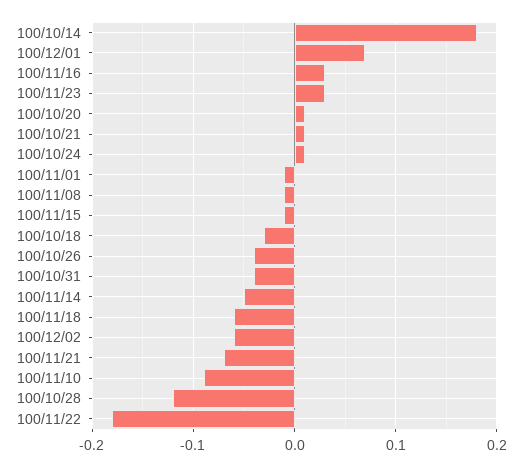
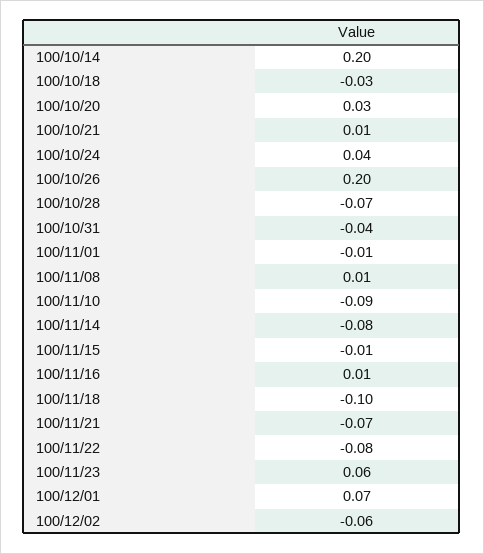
100/10/14: 0.18 -> 0.2
100/11/16: 0.03 -> 0.01
100/11/23: 0.03 -> 0.06
100/10/20: 0.01 -> 0.03
100/10/24: 0.01 -> 0.04
100/11/08: -0.01 -> 0.01
100/10/26: -0.04 -> 0.2
100/11/14: -0.05 -> -0.08
100/11/18: -0.06 -> -0.1
100/10/28: -0.12 -> -0.07
100/11/22: -0.18 -> -0.08

